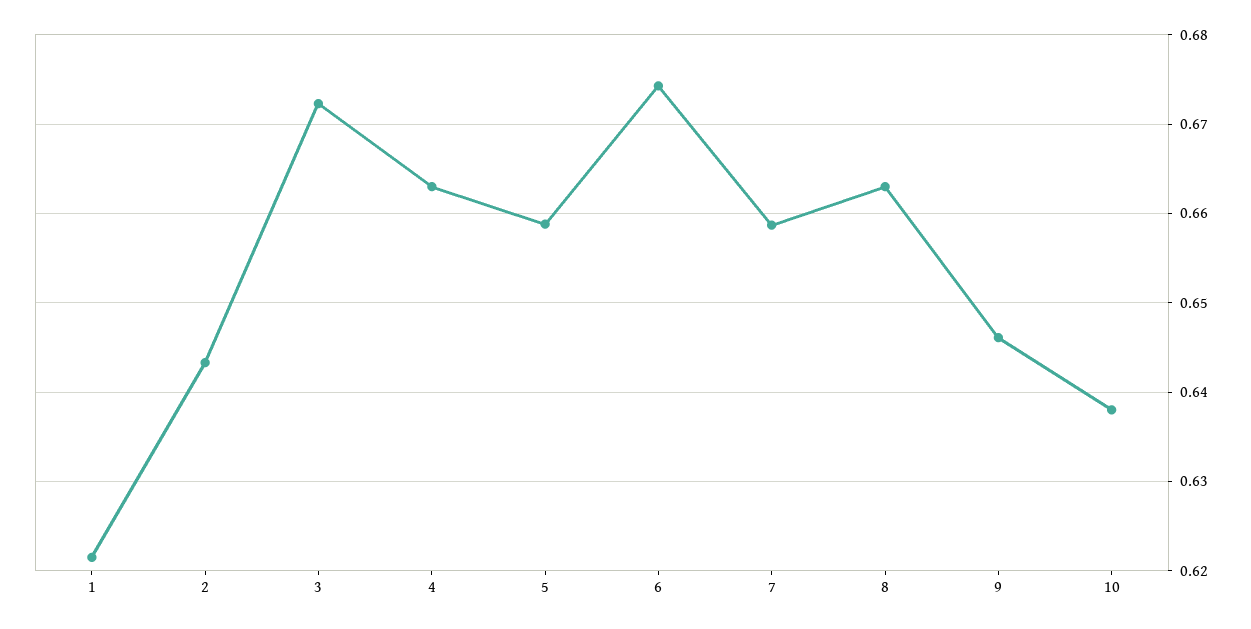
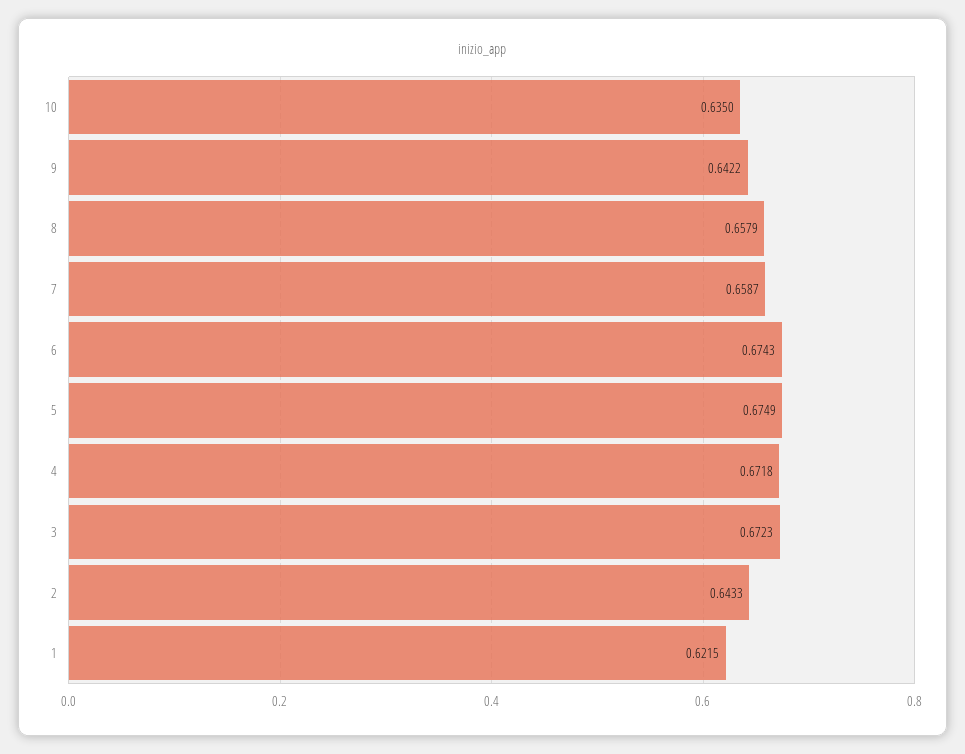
4: 0.663 -> 0.6718
5: 0.659 -> 0.6749
8: 0.663 -> 0.6579
9: 0.646 -> 0.6422
10: 0.638 -> 0.635

